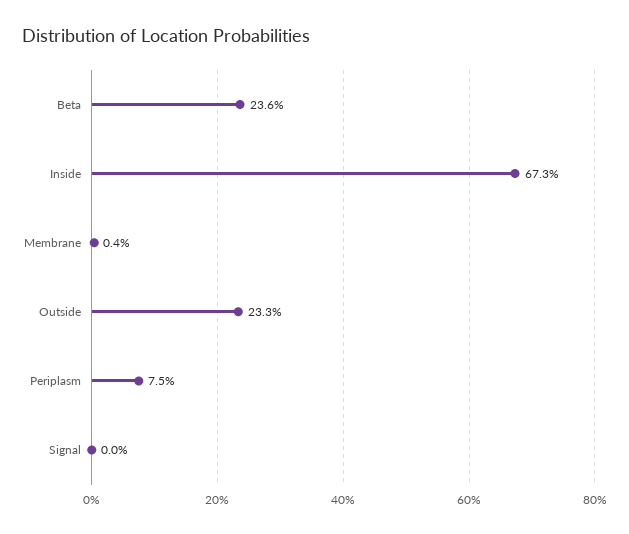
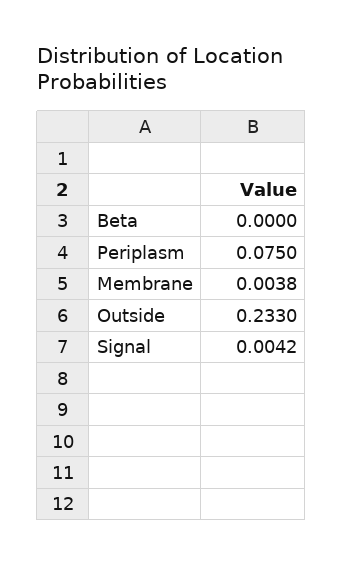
Beta: 0.236 -> 0
Inside: 0.673 -> none
Signal: 0 -> 0.0042

